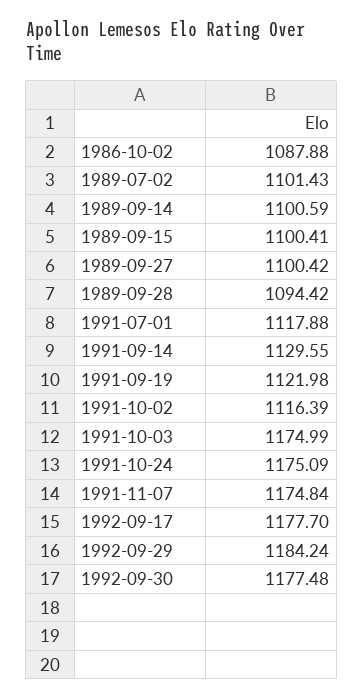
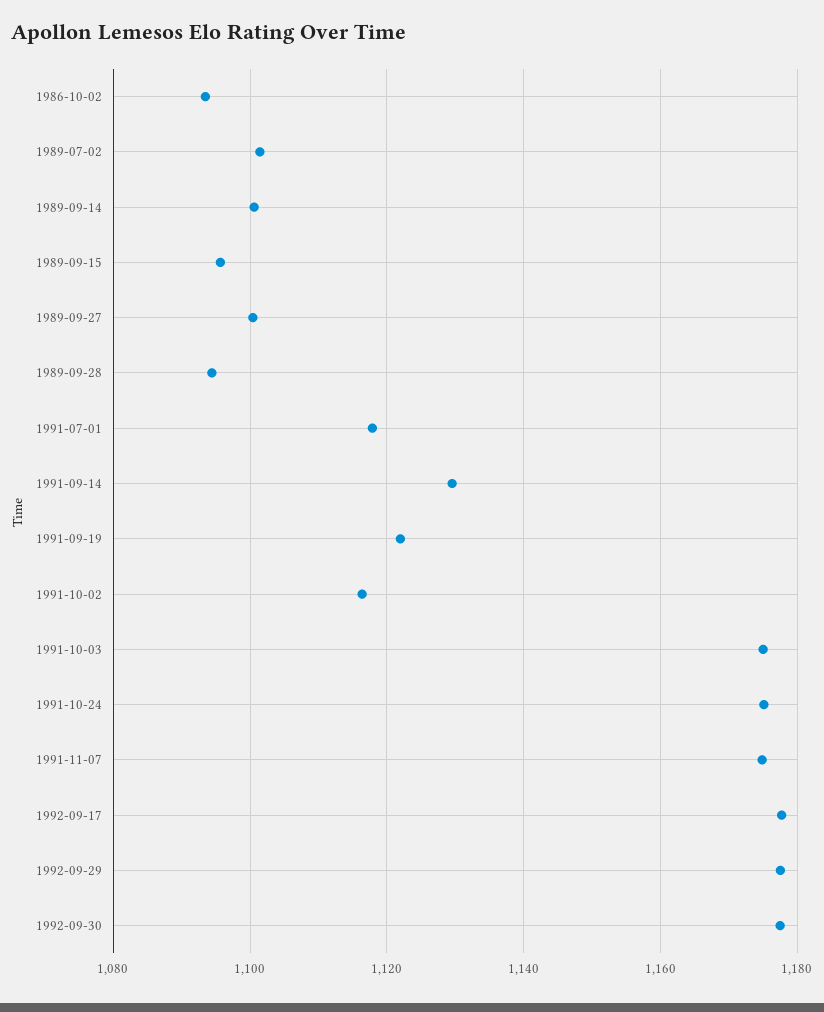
1986-10-02: 1087.88 -> 1094
1989-09-15: 1100.41 -> 1096
1992-09-29: 1184.24 -> 1178

